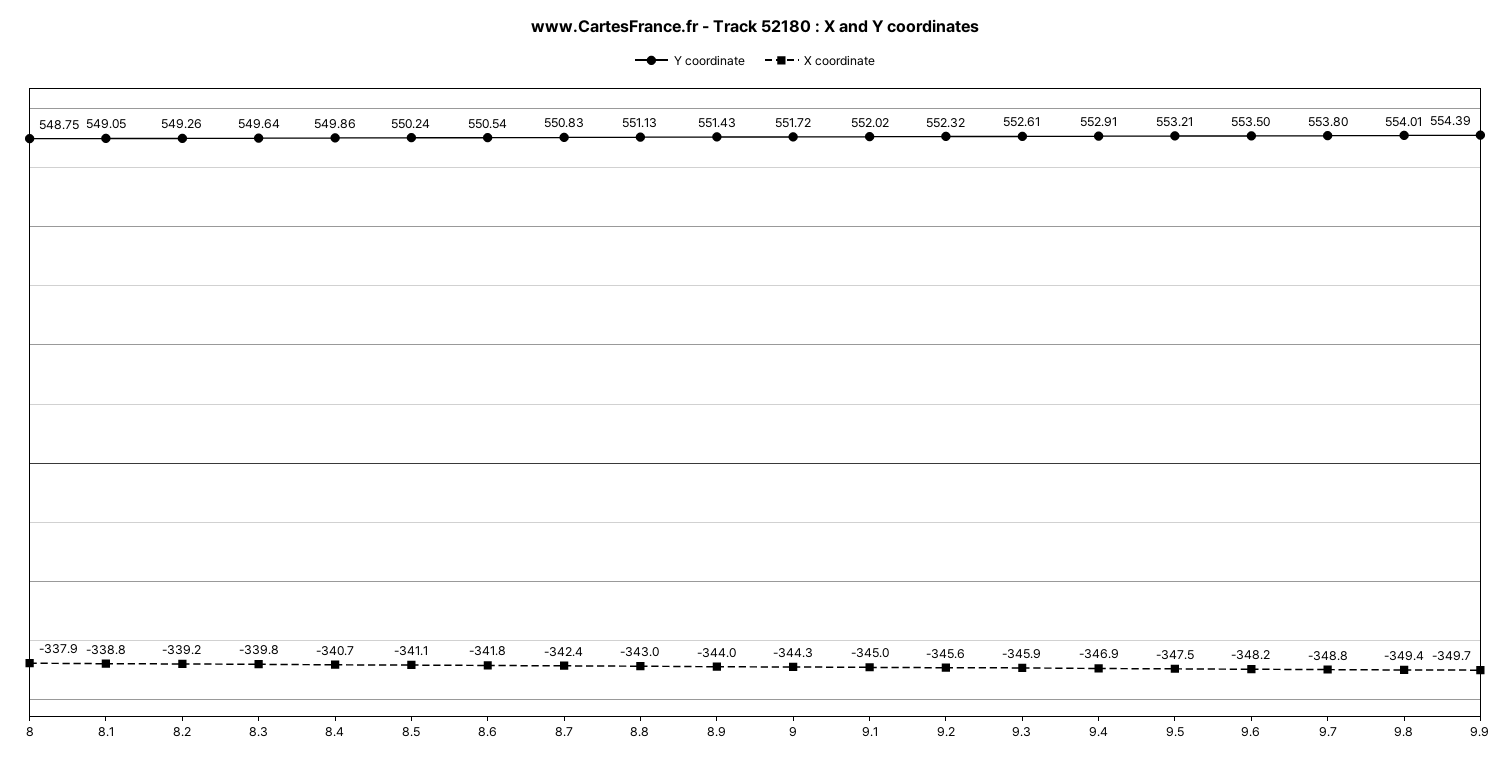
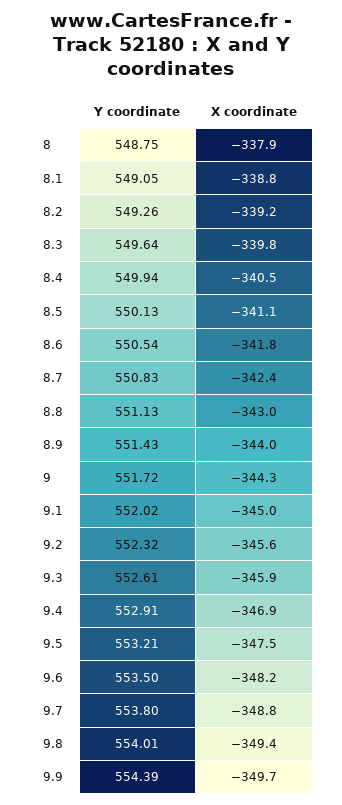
Y coordinate, 8.4: 549.86 -> 549.94
X coordinate, 8.4: -340.7 -> -340.5
Y coordinate, 8.5: 550.24 -> 550.13

